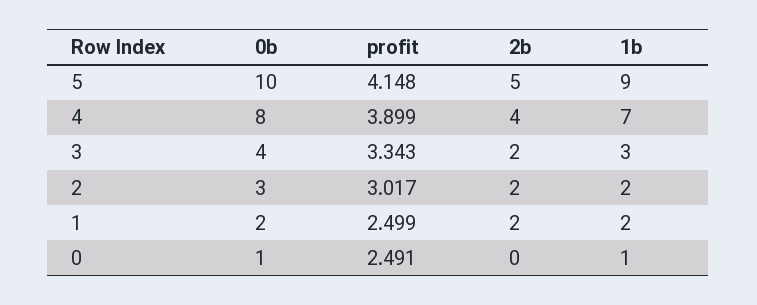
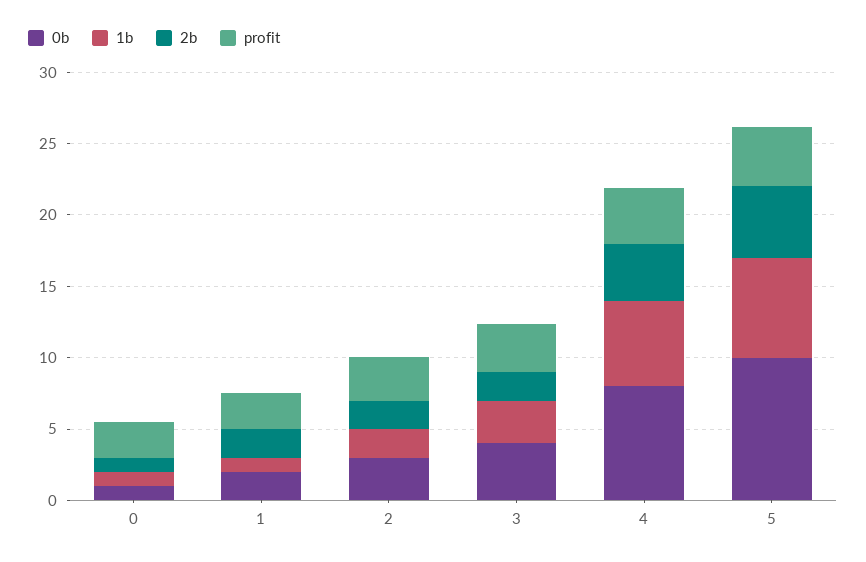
1b, 5: 9 -> 7
1b, 4: 7 -> 6
1b, 1: 2 -> 1
2b, 0: 0 -> 1

